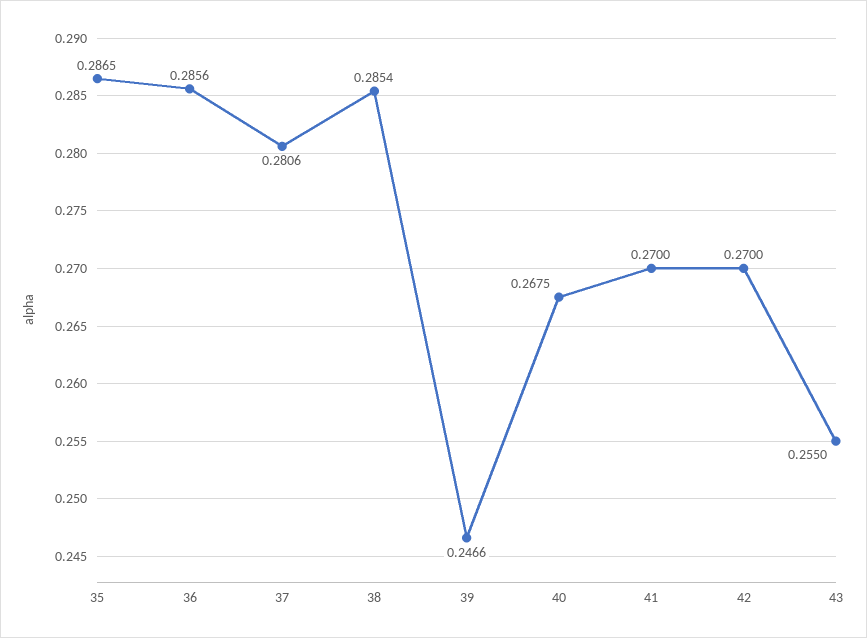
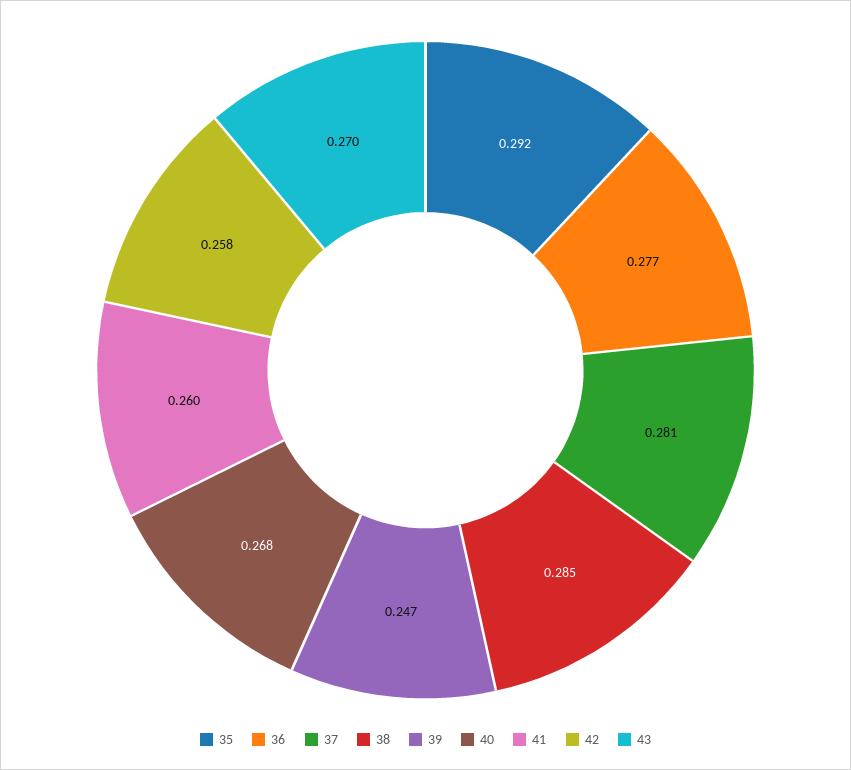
35: 0.2865 -> 0.292
36: 0.2856 -> 0.277
41: 0.27 -> 0.26
42: 0.27 -> 0.258
43: 0.255 -> 0.27

